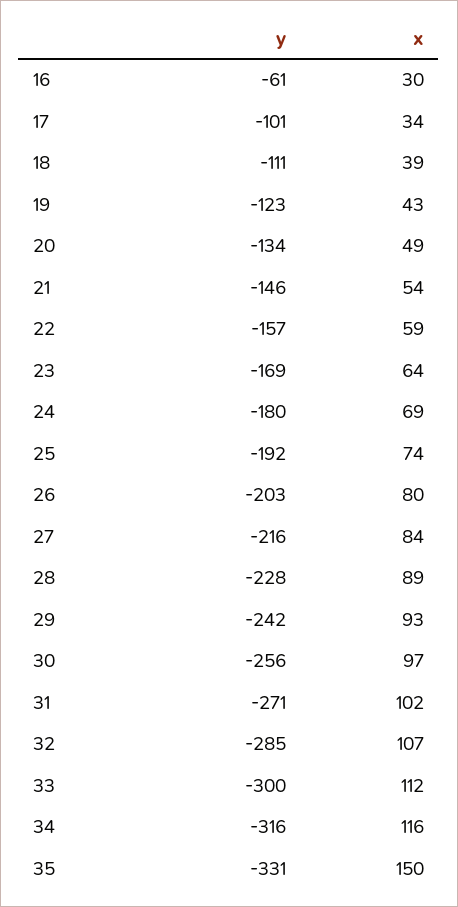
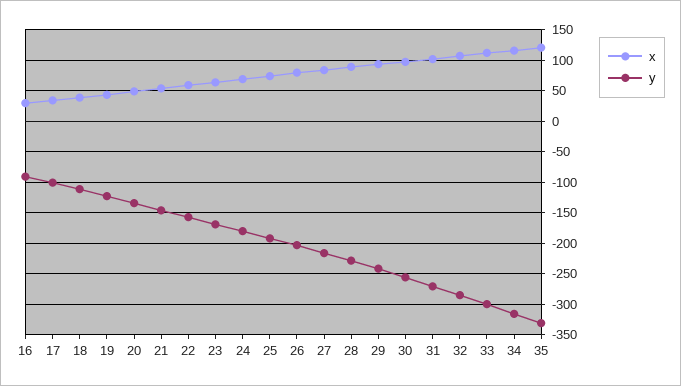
y, 16: -61 -> -90
x, 35: 150 -> 120

